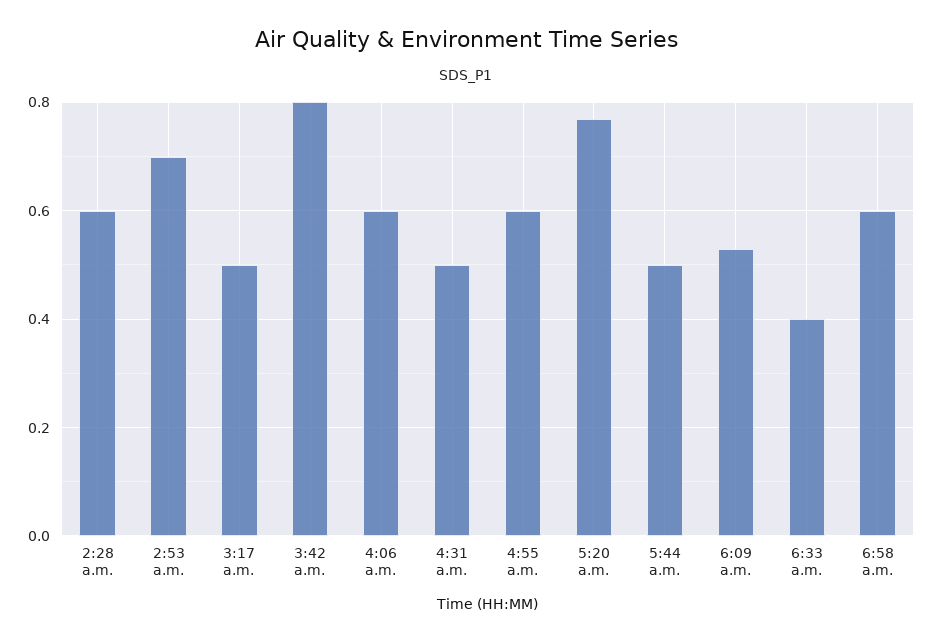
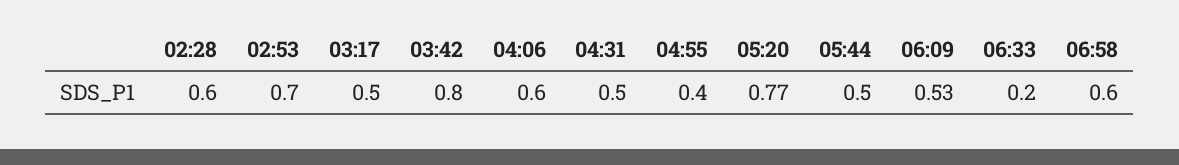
4:55 a.m.: 0.6 -> 0.4
6:33 a.m.: 0.4 -> 0.2

